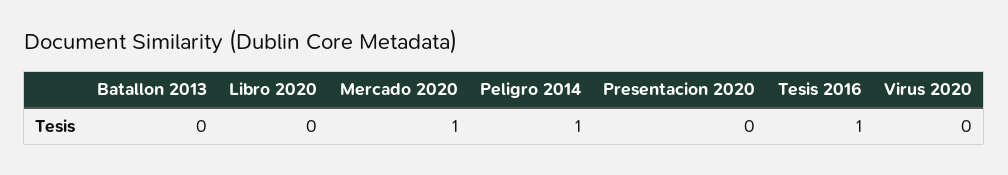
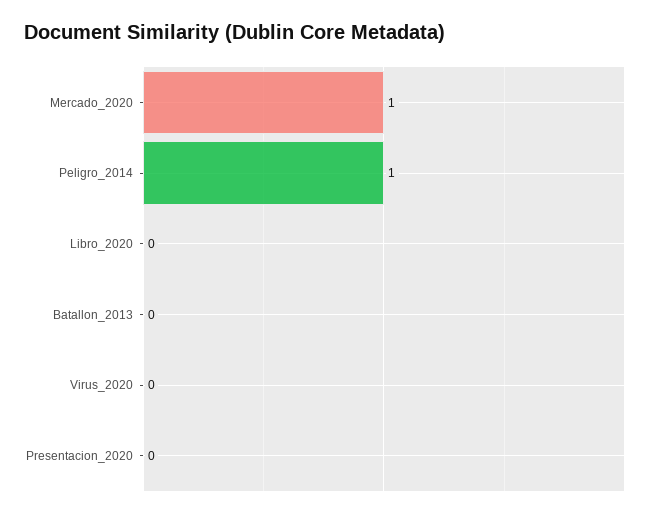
Tesis 2016: 1 -> none

